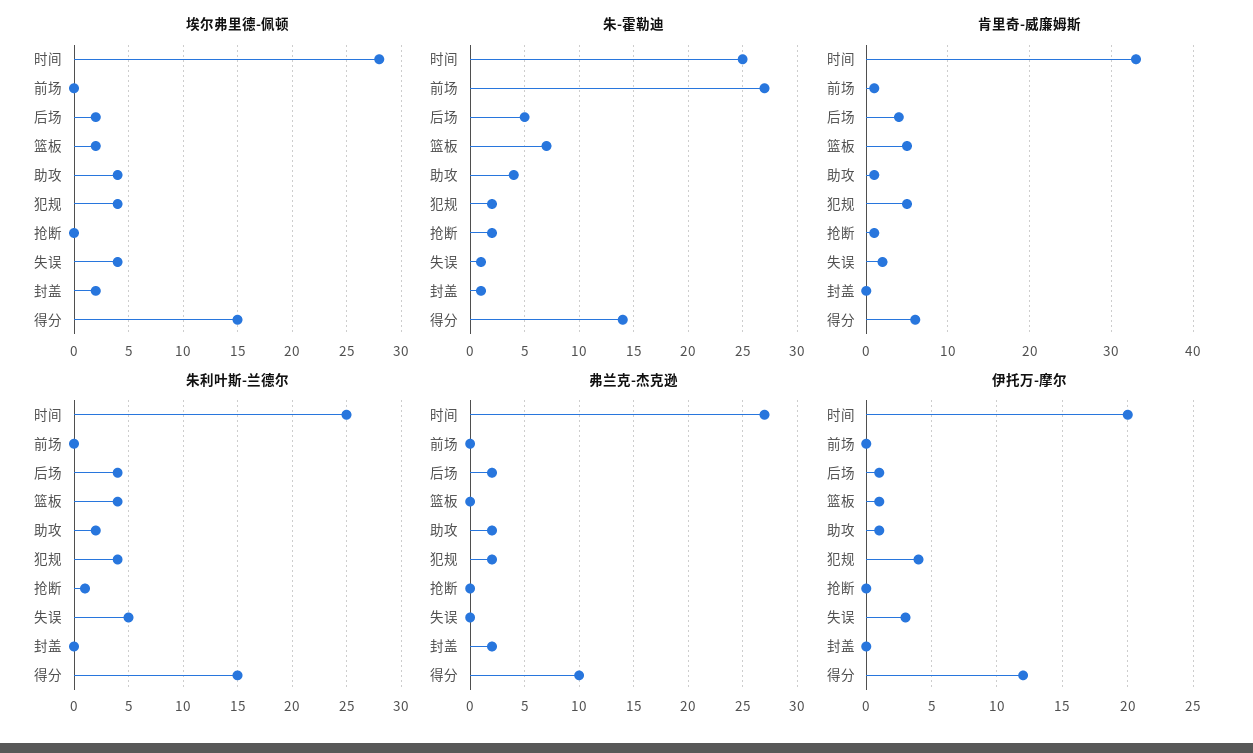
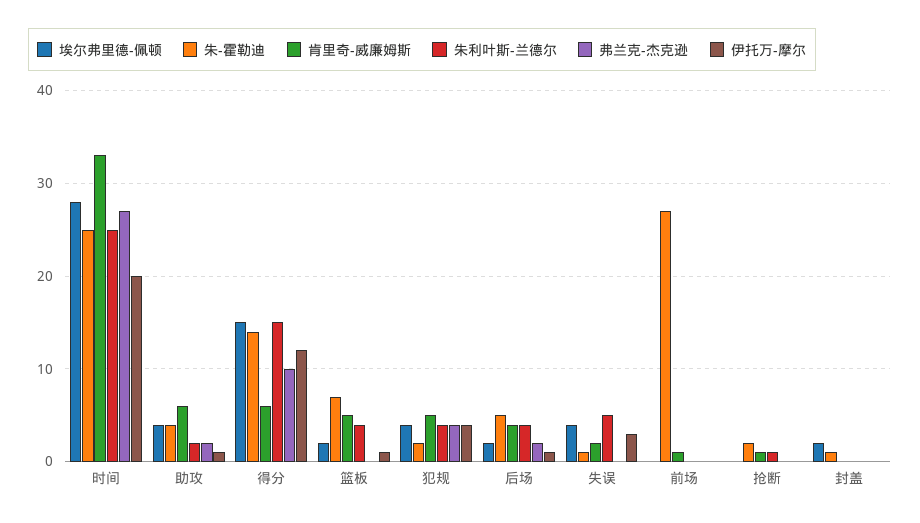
肯里奇-威廉姆斯, 助攻: 1 -> 6
弗兰克-杰克逊, 犯规: 2 -> 4
弗兰克-杰克逊, 封盖: 2 -> 0

